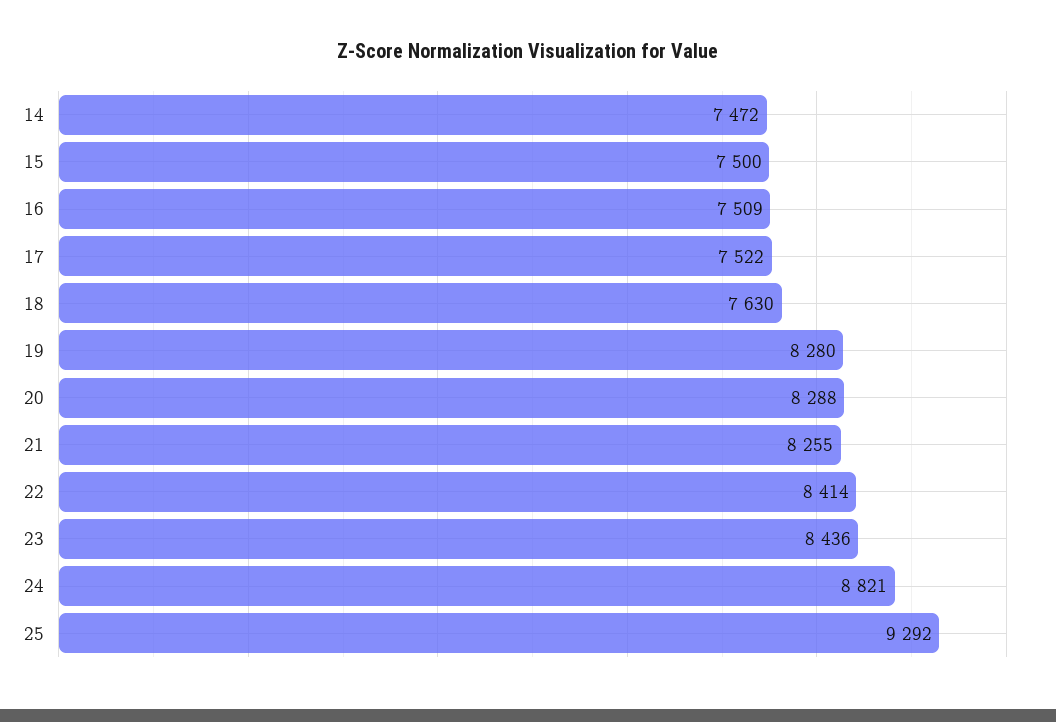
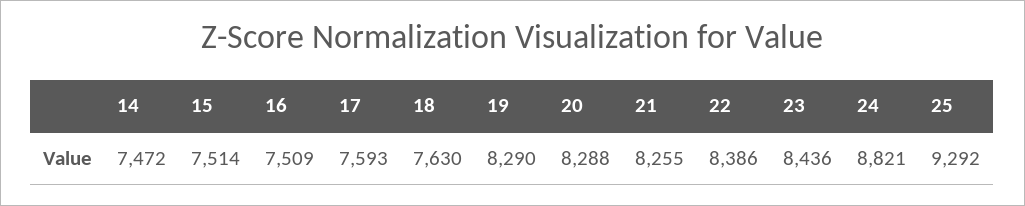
15: 7500 -> 7514
17: 7522 -> 7593
19: 8280 -> 8290
22: 8414 -> 8386

